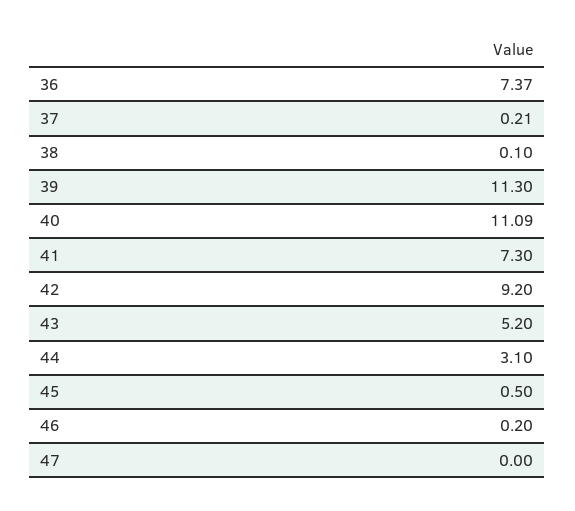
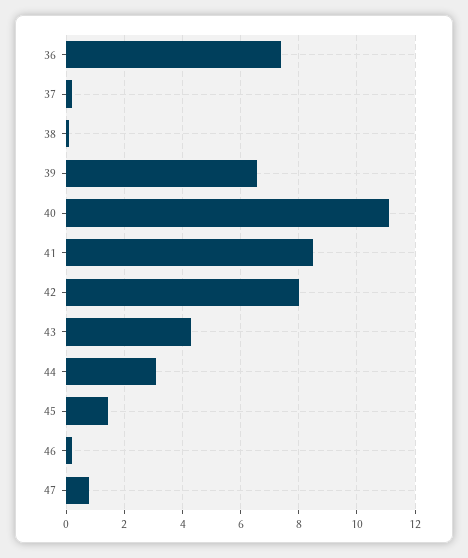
39: 11.3 -> 6.5
41: 7.3 -> 8.5
42: 9.2 -> 8
43: 5.2 -> 4.25
45: 0.5 -> 1.5
47: 0 -> 0.75

